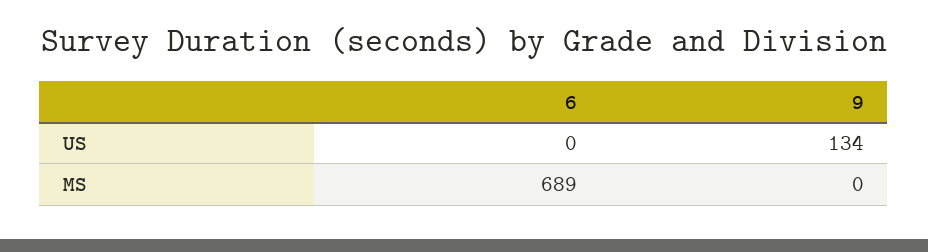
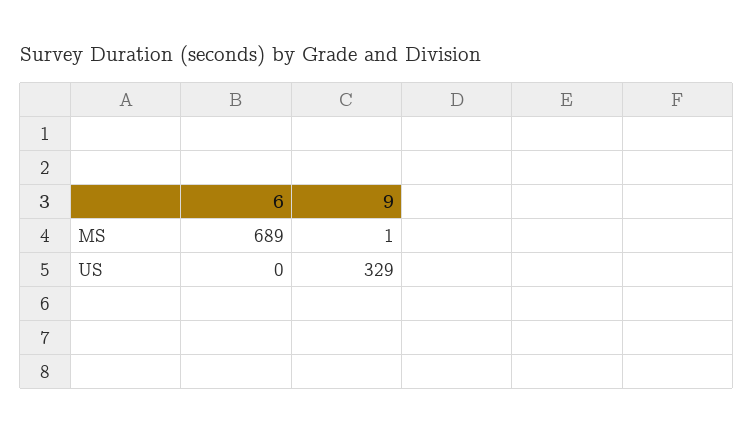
9, US: 134 -> 329
9, MS: 0 -> 1

